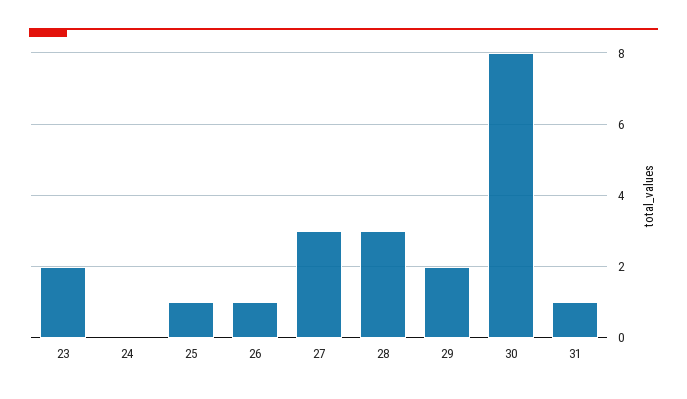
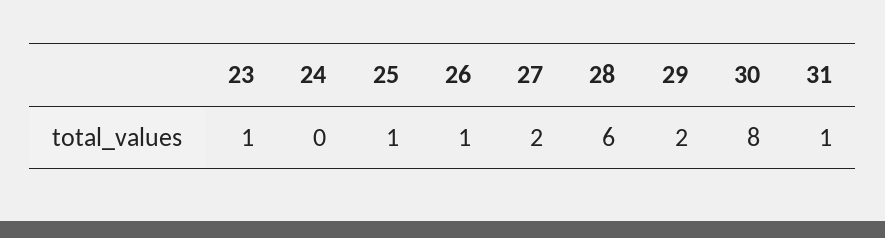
23: 2 -> 1
27: 3 -> 2
28: 3 -> 6

